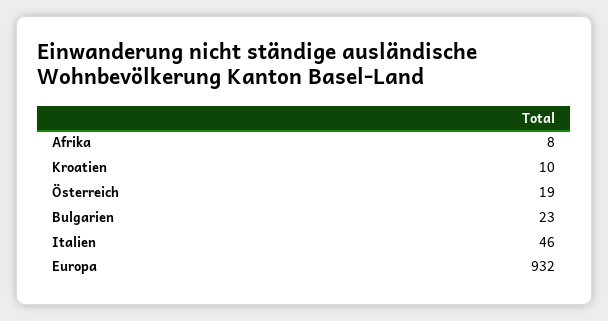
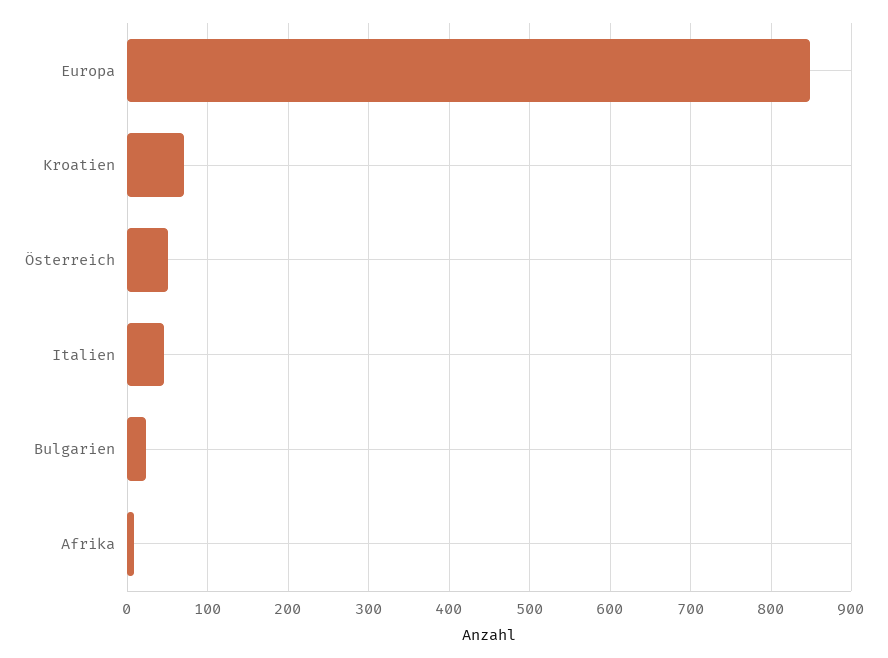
Kroatien: 10 -> 70
Österreich: 19 -> 50
Europa: 932 -> 850

